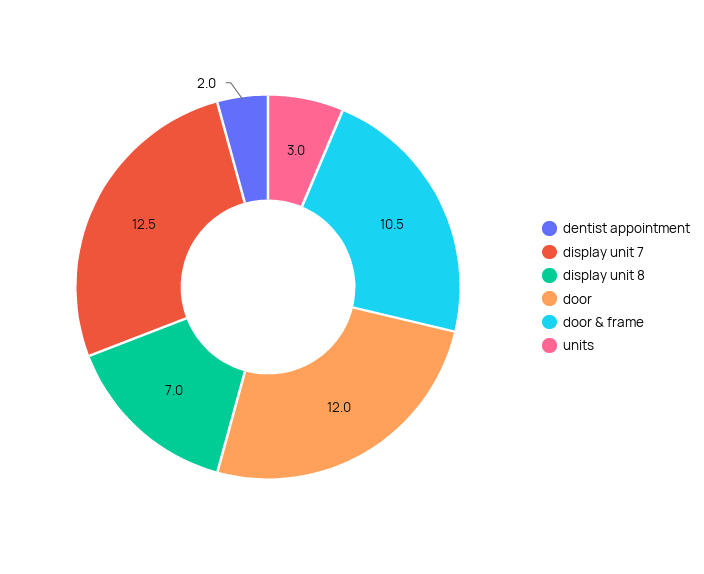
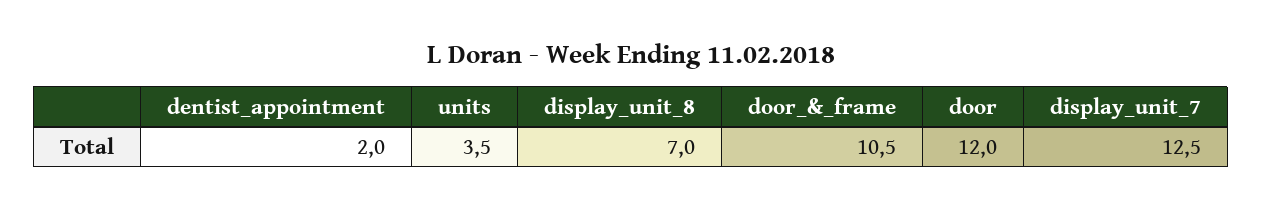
units: 3 -> 3.5

